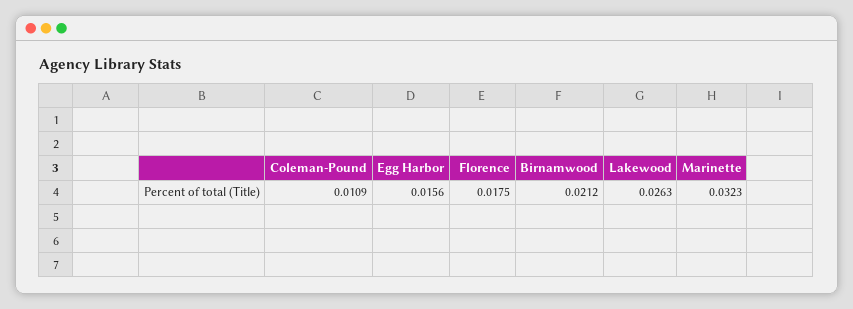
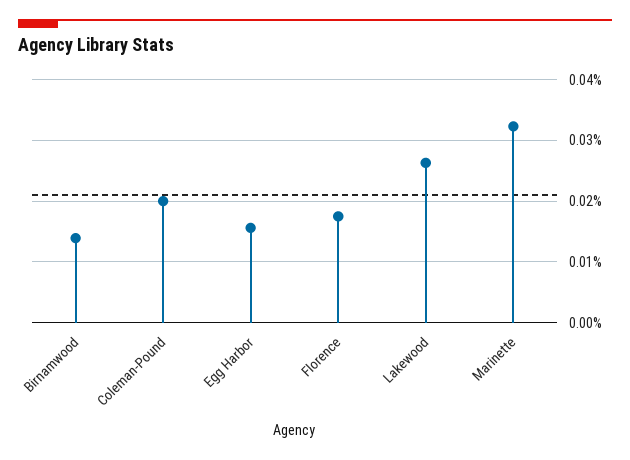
Coleman-Pound: 0.0109 -> 0.02
Birnamwood: 0.0212 -> 0.014

